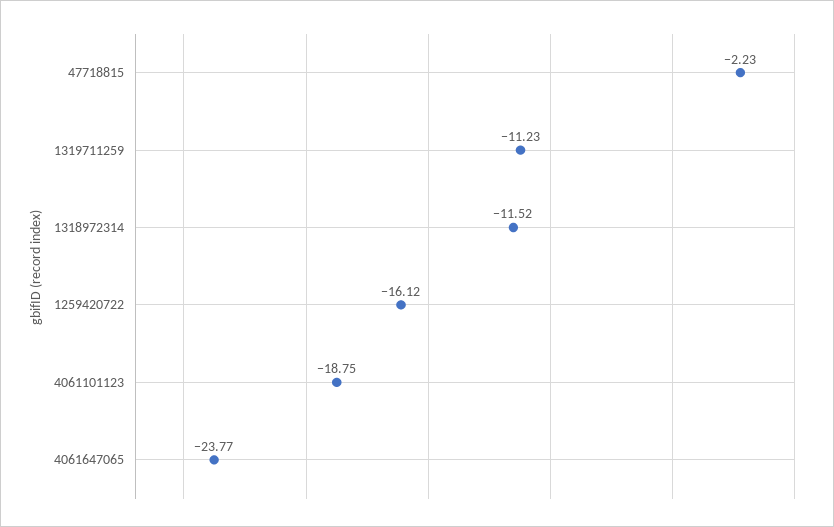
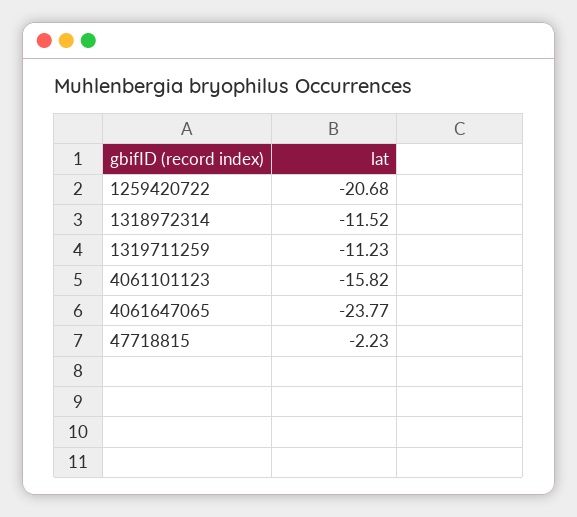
1259420722: -16.12 -> -20.68
4061101123: -18.75 -> -15.82

